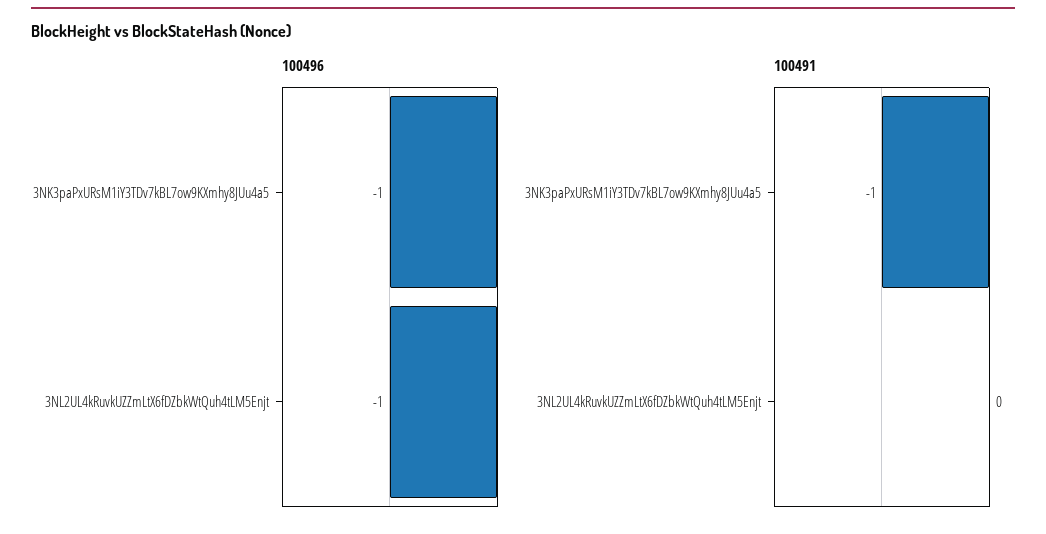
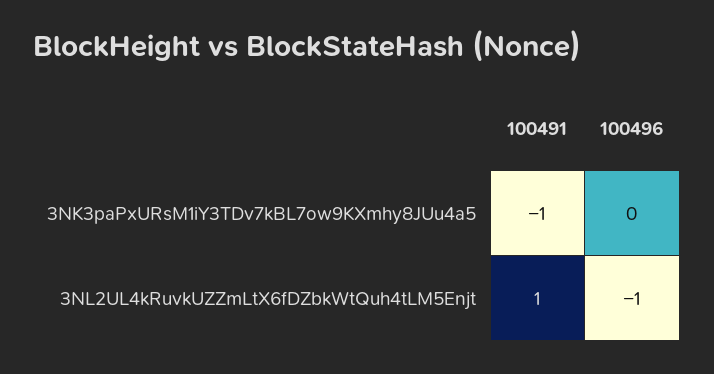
100496, 3NK3paPxURsM1iY3TDv7kBL7ow9KXmhy8JUu4a5: -1 -> 0
100491, 3NL2UL4kRuvkUZZmLtX6fDZbkWtQuh4tLM5Enjt: 0 -> 1

